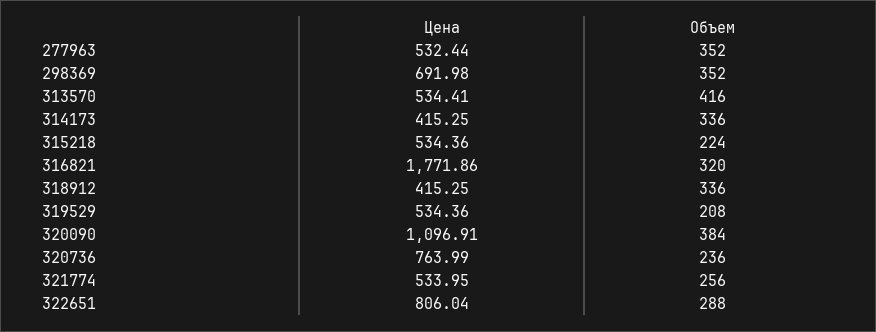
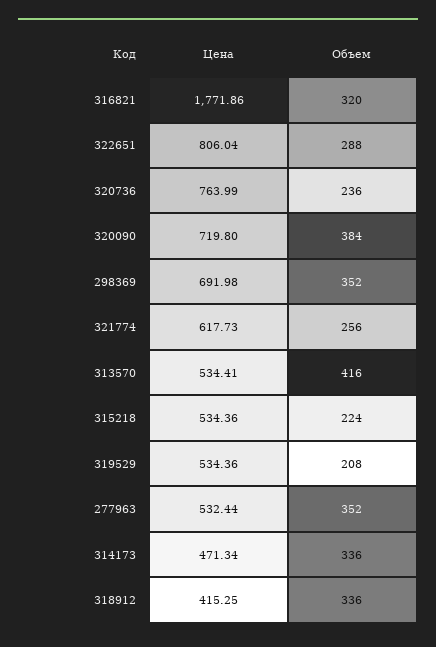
Цена, 314173: 415.25 -> 471.34
Цена, 320090: 1096.91 -> 719.8
Цена, 321774: 533.95 -> 617.73

